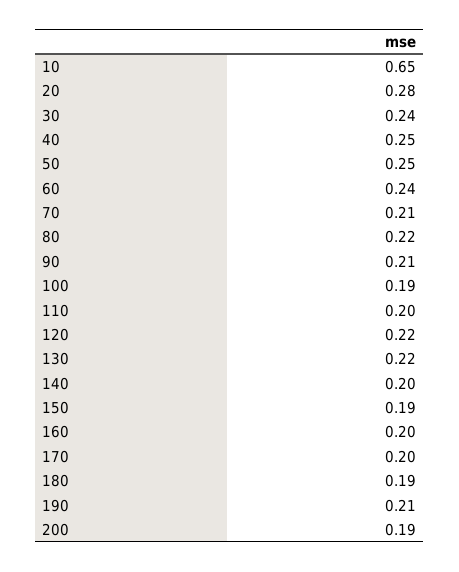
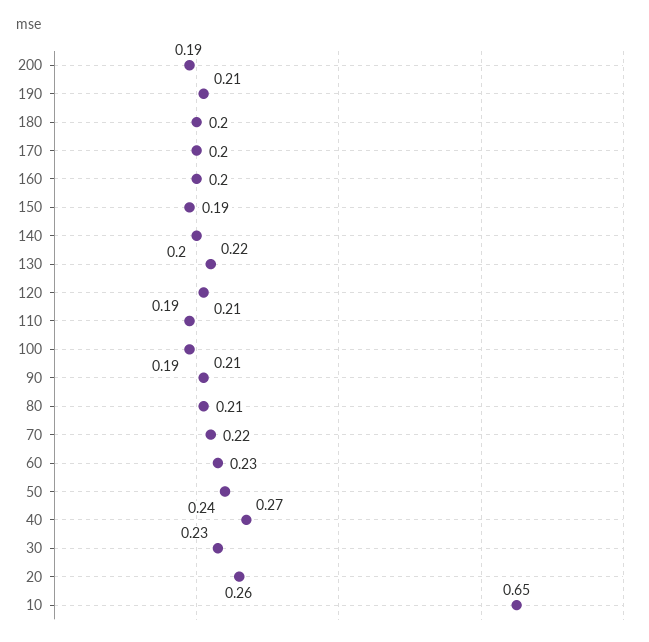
20: 0.28 -> 0.26
30: 0.24 -> 0.23
40: 0.25 -> 0.27
50: 0.25 -> 0.24
60: 0.24 -> 0.23
70: 0.21 -> 0.22
80: 0.22 -> 0.21
110: 0.2 -> 0.19
120: 0.22 -> 0.21
180: 0.19 -> 0.2

